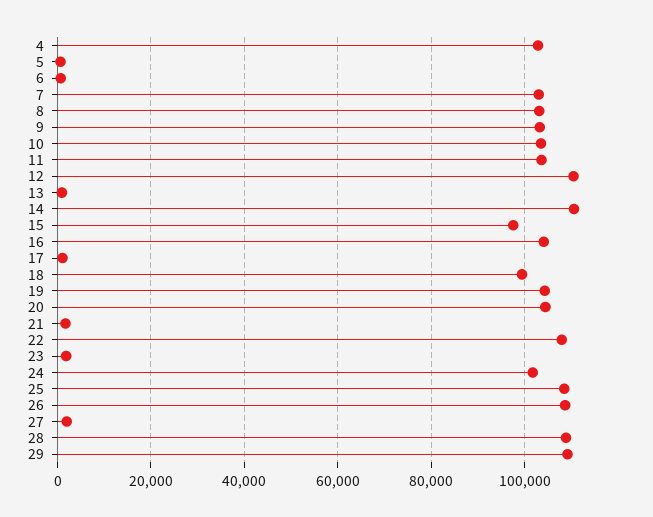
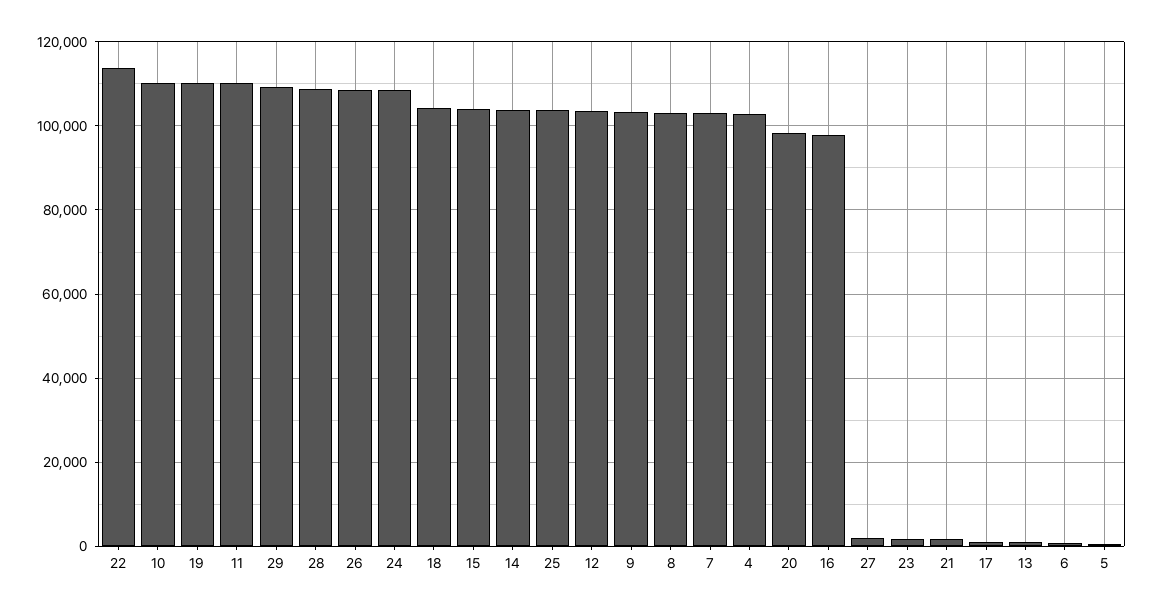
10: 104000 -> 110000
11: 104000 -> 110000
12: 110000 -> 104000
14: 110000 -> 104000
15: 98000 -> 104000
16: 104000 -> 98000
18: 100000 -> 104000
19: 104000 -> 110000
20: 104000 -> 98000
22: 108000 -> 114000
24: 102000 -> 108000
25: 108000 -> 104000

